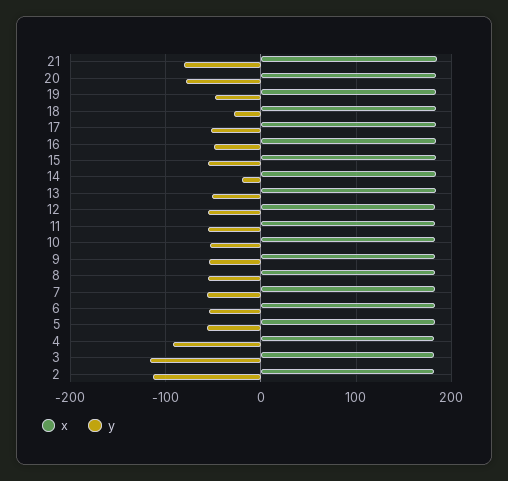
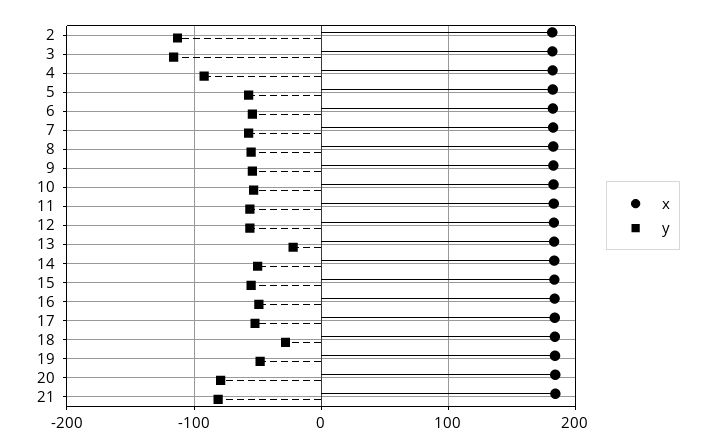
y, 14: -20 -> -50
y, 13: -50 -> -20

